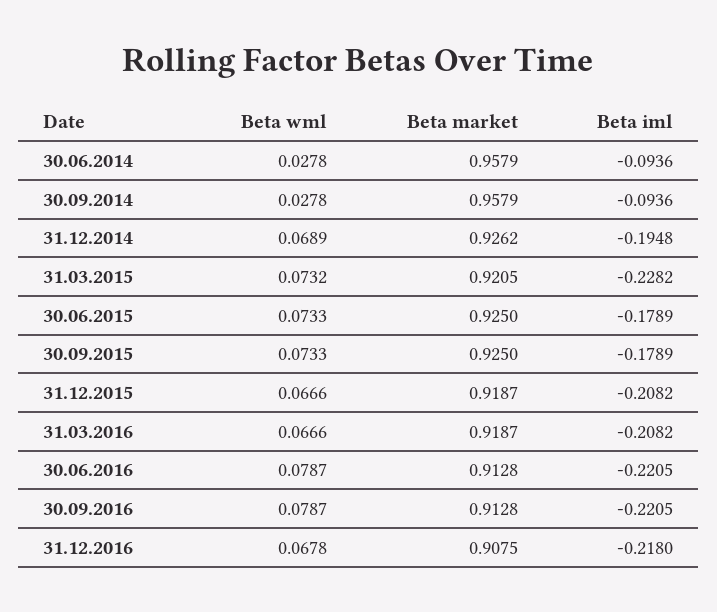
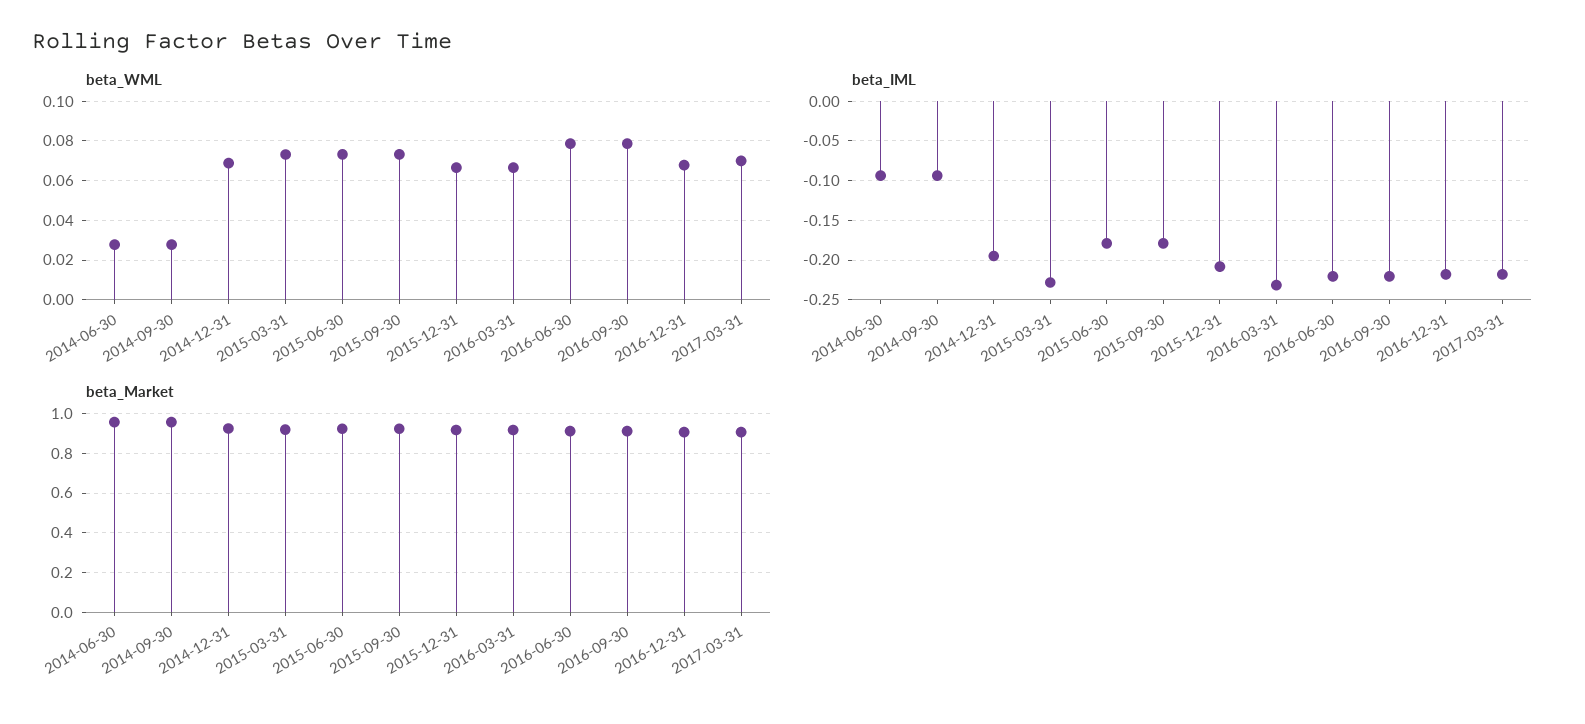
Beta iml, 31.03.2016: -0.2082 -> -0.23
Beta wml, 2017-03-31: none -> 0.07
Beta iml, 2017-03-31: none -> -0.22
Beta market, 2017-03-31: none -> 0.9

